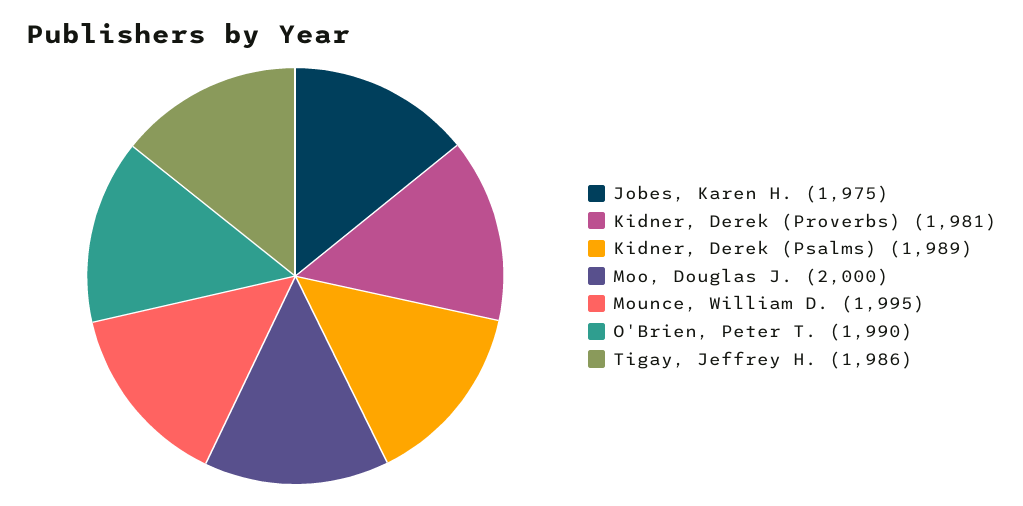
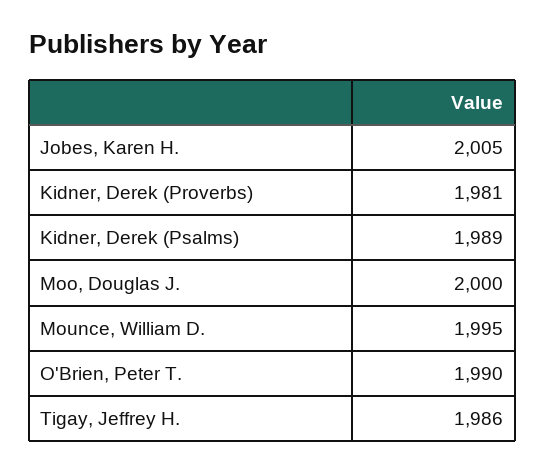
Jobes, Karen H.: 1975 -> 2005

